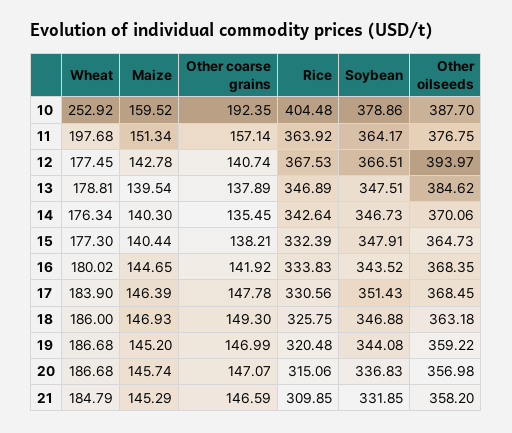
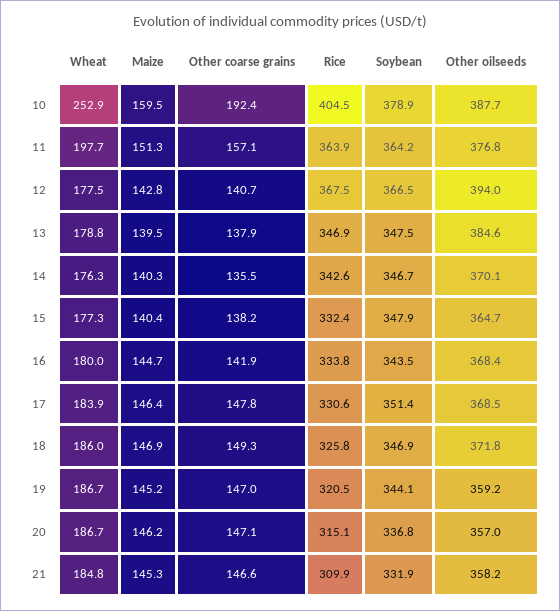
Other oilseeds, 18: 363.18 -> 371.8
Maize, 20: 145.74 -> 146.2

